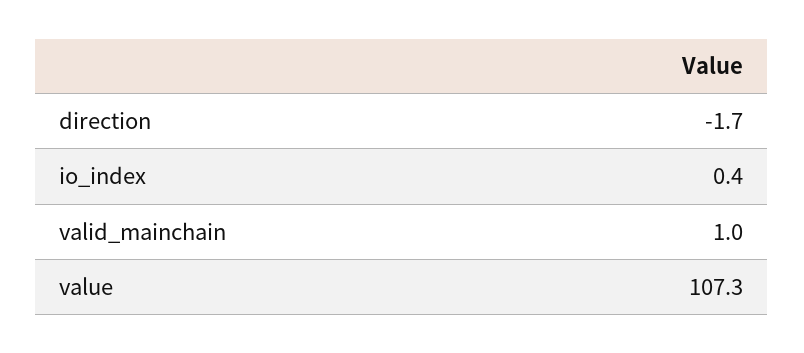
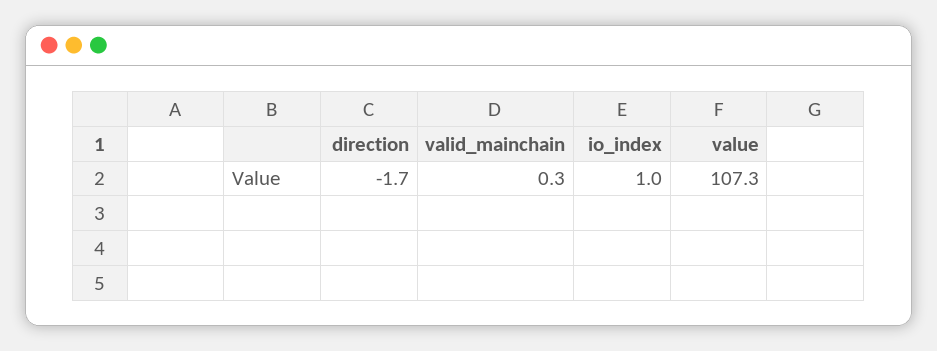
io_index: 0.4 -> 1
valid_mainchain: 1 -> 0.3

